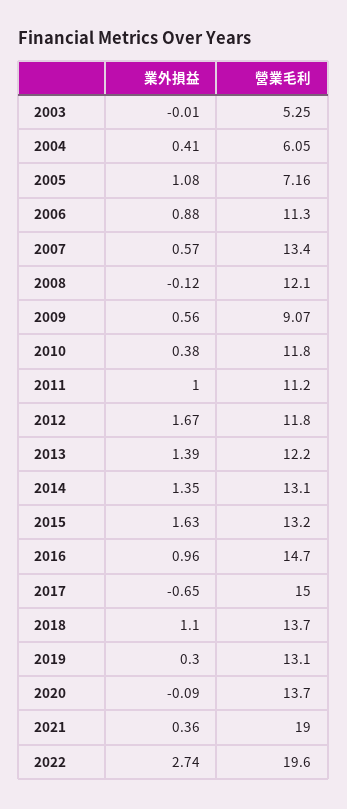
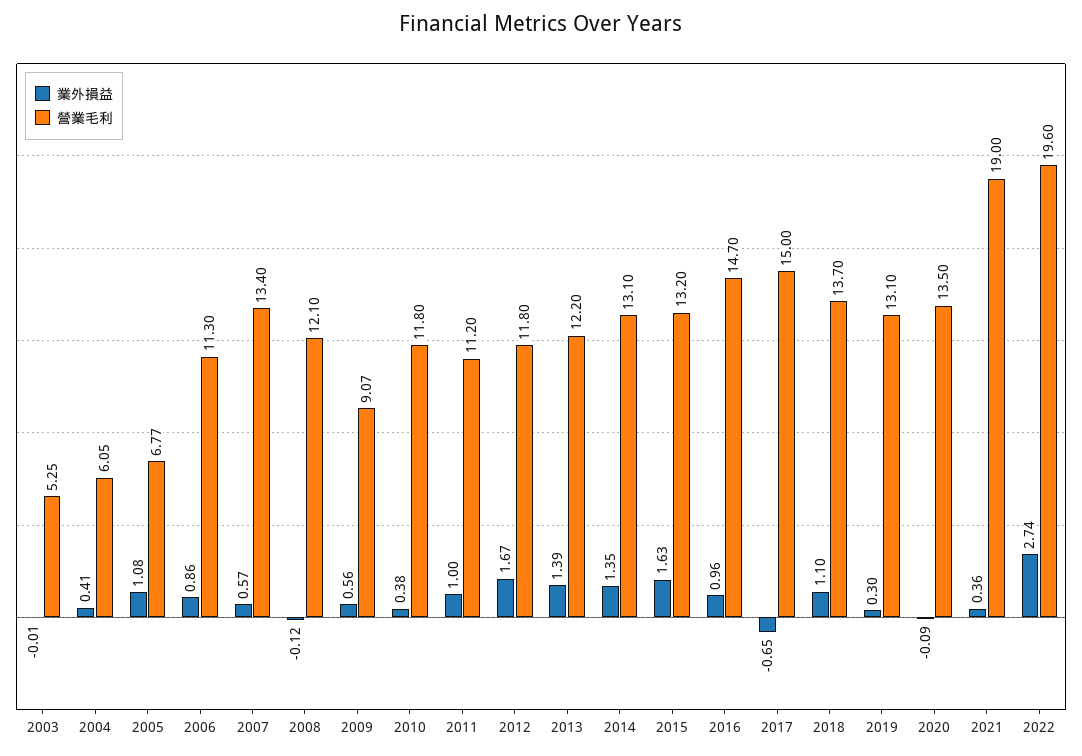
營業毛利, 2005: 7.16 -> 6.77
業外損益, 2006: 0.88 -> 0.86
營業毛利, 2020: 13.7 -> 13.5

